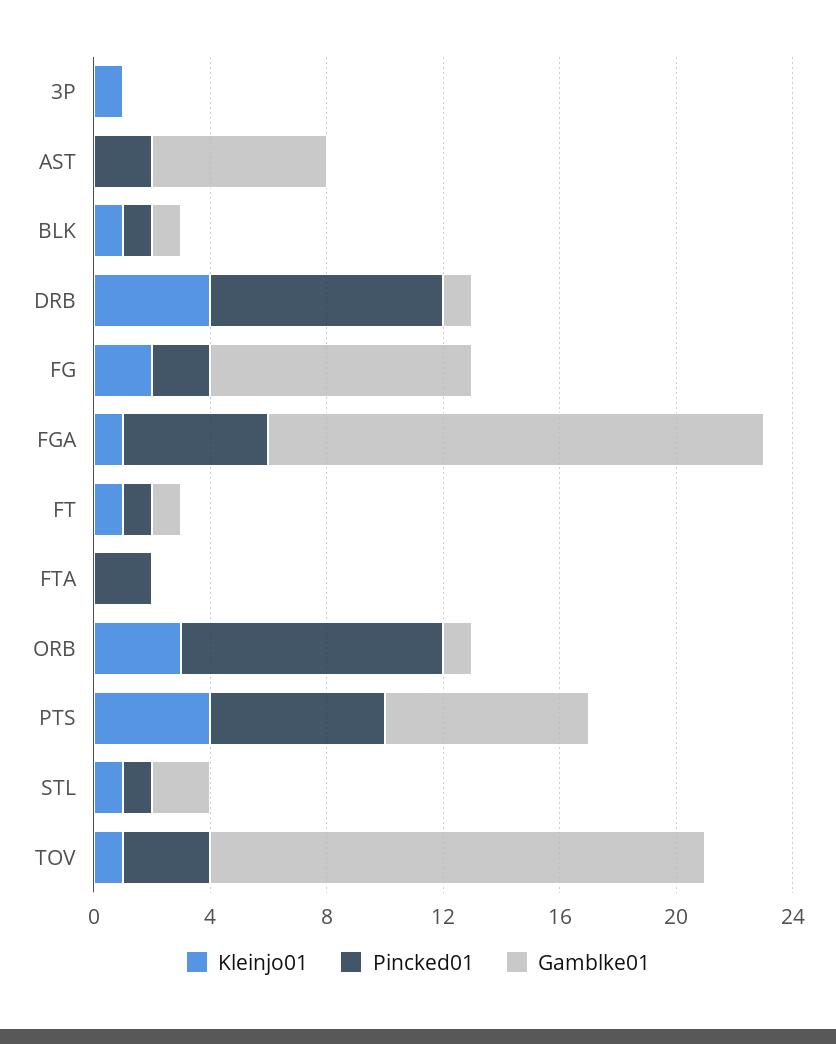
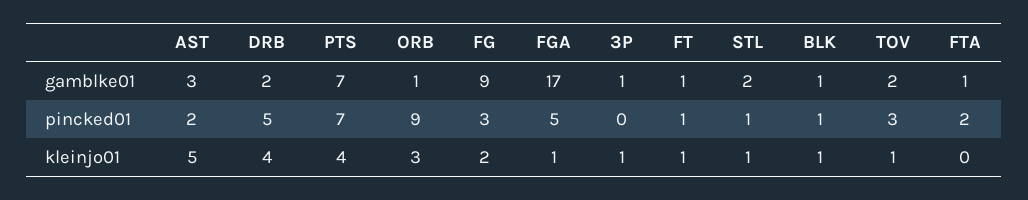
Gamblke01, 3P: 0 -> 1
Kleinjo01, AST: 0 -> 5
Gamblke01, AST: 6 -> 3
Pincked01, DRB: 8 -> 5
Gamblke01, DRB: 1 -> 2
Pincked01, FG: 2 -> 3
Gamblke01, FTA: 0 -> 1
Pincked01, PTS: 6 -> 7
Gamblke01, TOV: 17 -> 2

